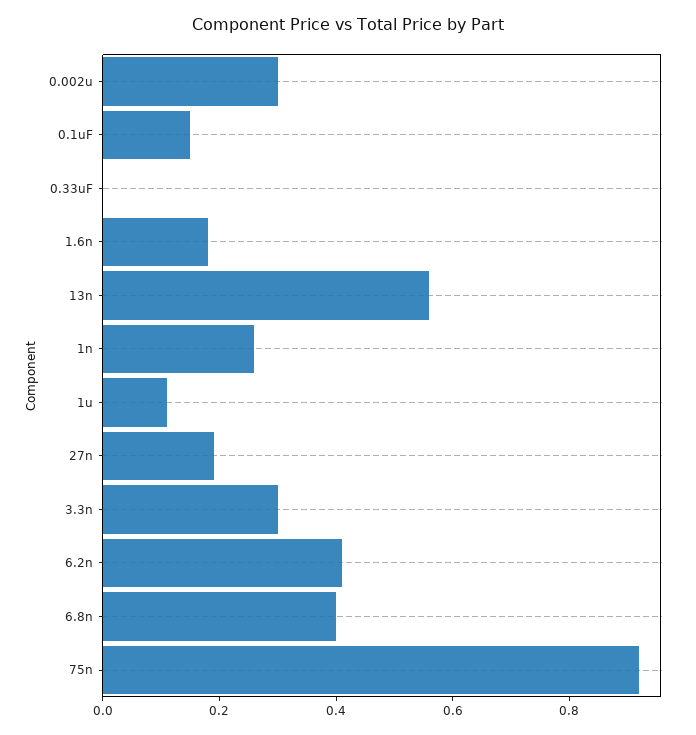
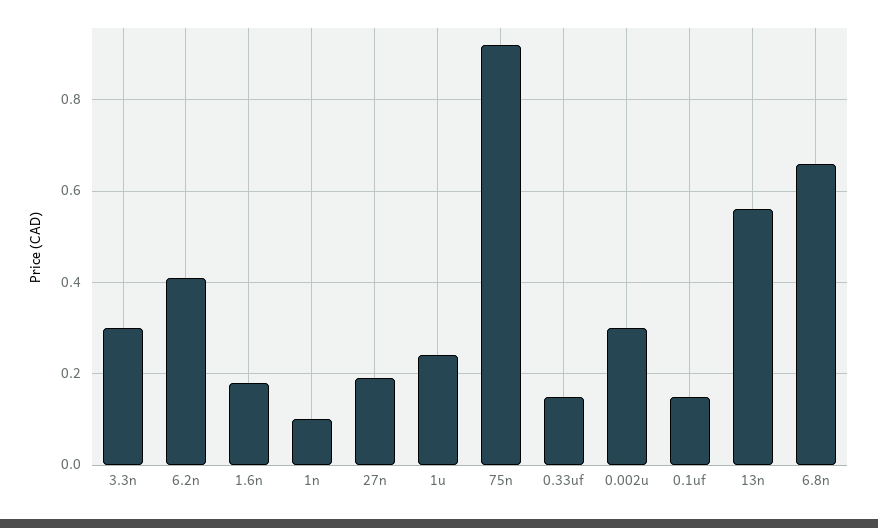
0.33uF: 0 -> 0.15
1n: 0.25 -> 0.1
1u: 0.1 -> 0.25
6.8n: 0.4 -> 0.65

